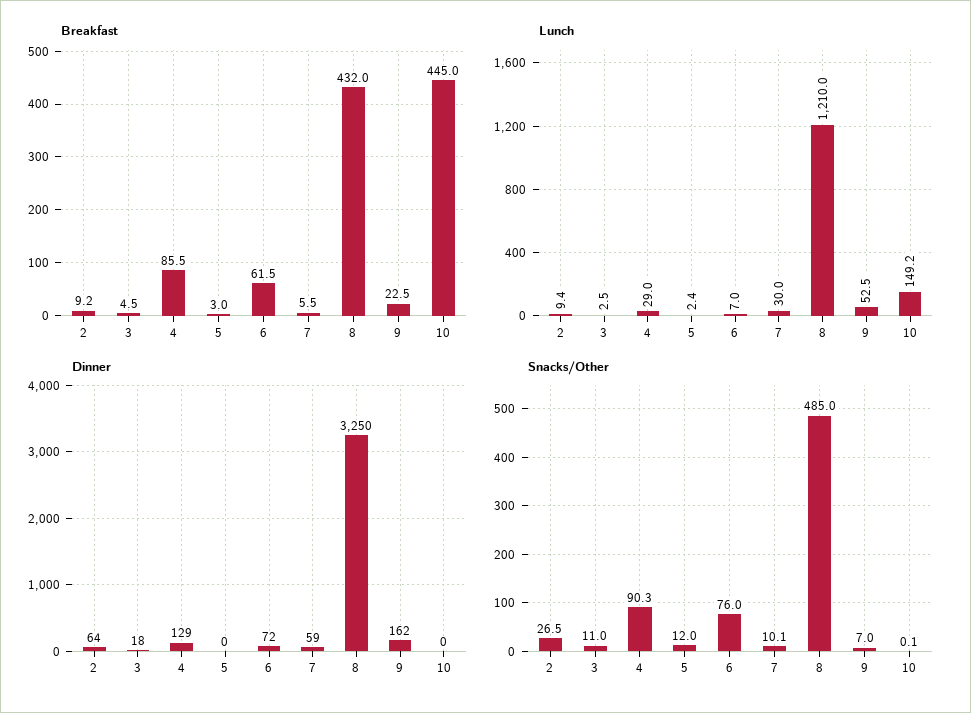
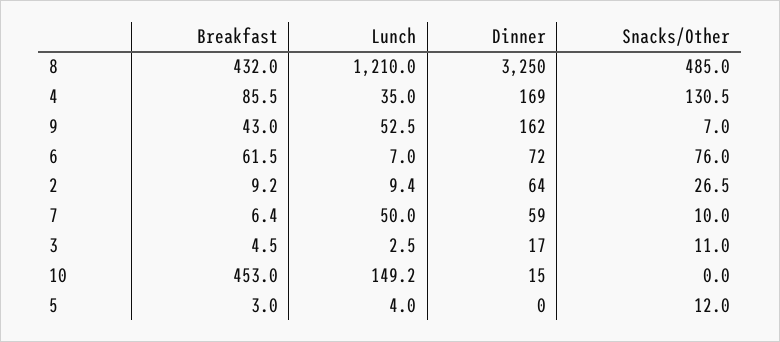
Breakfast, 7: 5.5 -> 6.4
Breakfast, 9: 22.5 -> 43
Breakfast, 10: 445 -> 453
Lunch, 4: 29 -> 35
Lunch, 5: 2.4 -> 4
Lunch, 7: 30 -> 50
Dinner, 3: 18 -> 17
Dinner, 4: 129 -> 169
Dinner, 10: 0 -> 15
Snacks/Other, 4: 90.3 -> 130.5
Snacks/Other, 7: 10.1 -> 10
Snacks/Other, 10: 0.1 -> 0

